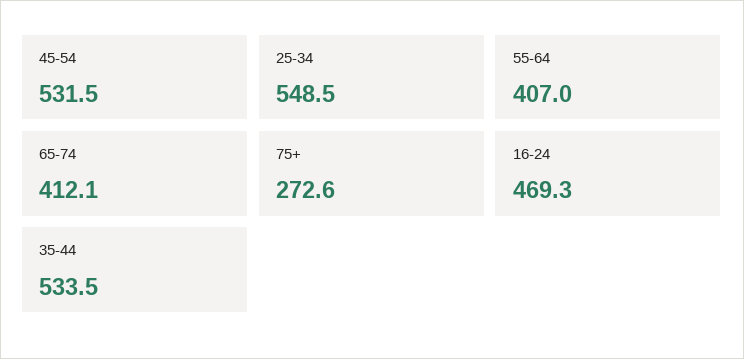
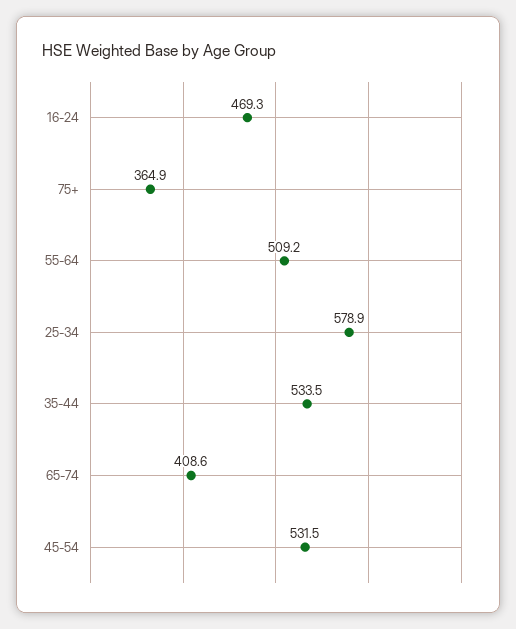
25-34: 548.5 -> 578.9
55-64: 407 -> 509.2
65-74: 412.1 -> 408.6
75+: 272.6 -> 364.9

